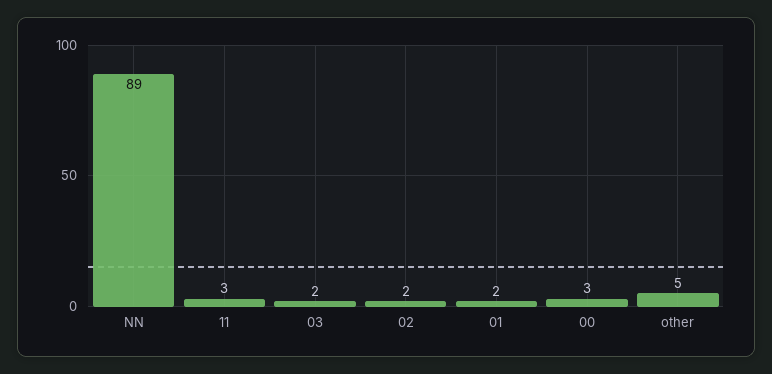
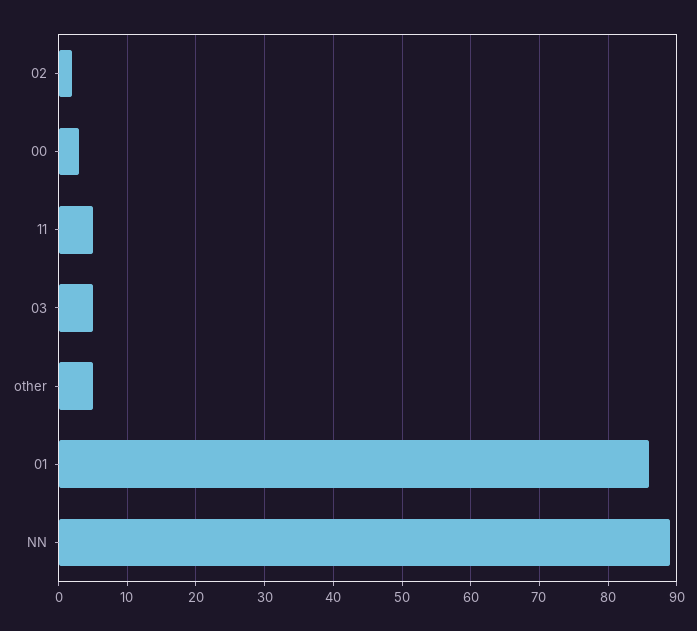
11: 3 -> 5
03: 2 -> 5
01: 2 -> 86

